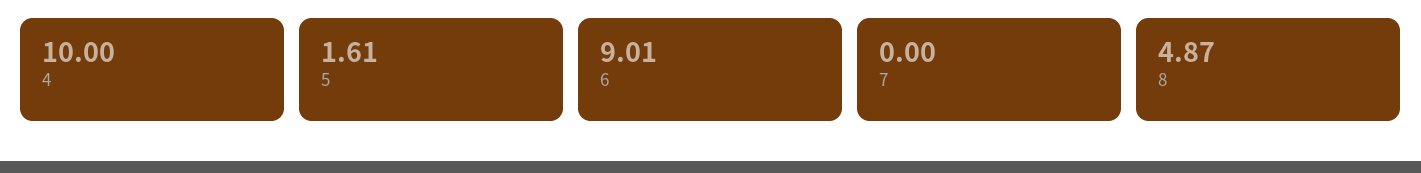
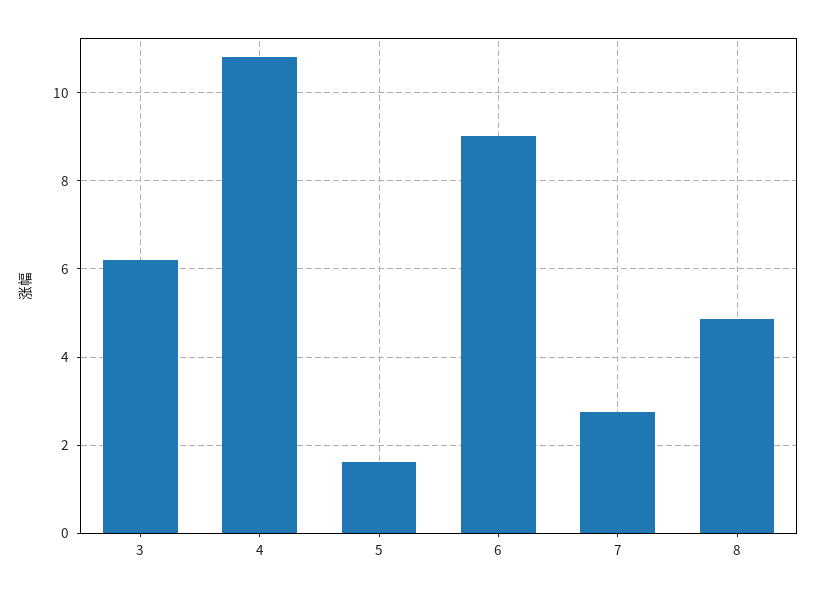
4: 10 -> 10.8
7: 0 -> 2.8
3: none -> 6.2

